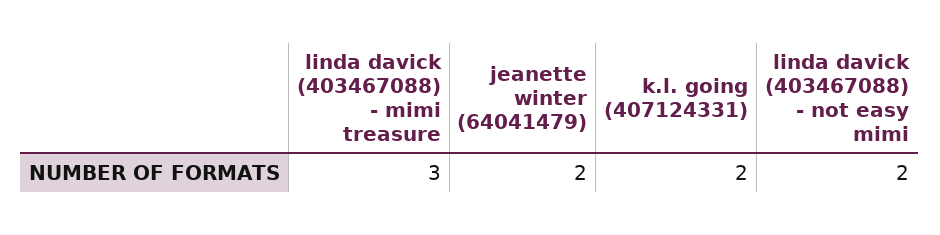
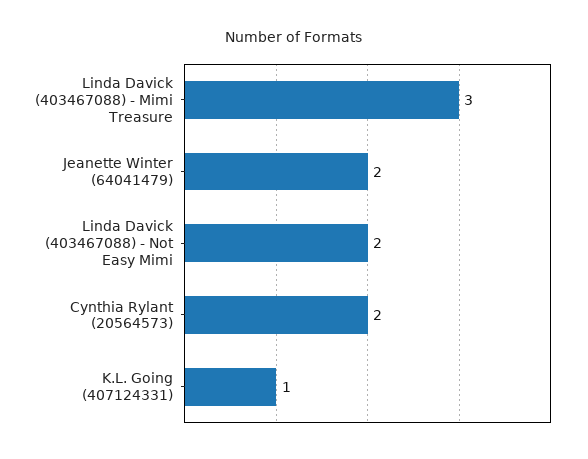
k.l. going (407124331): 2 -> 1
Cynthia Rylant (20564573): none -> 2

